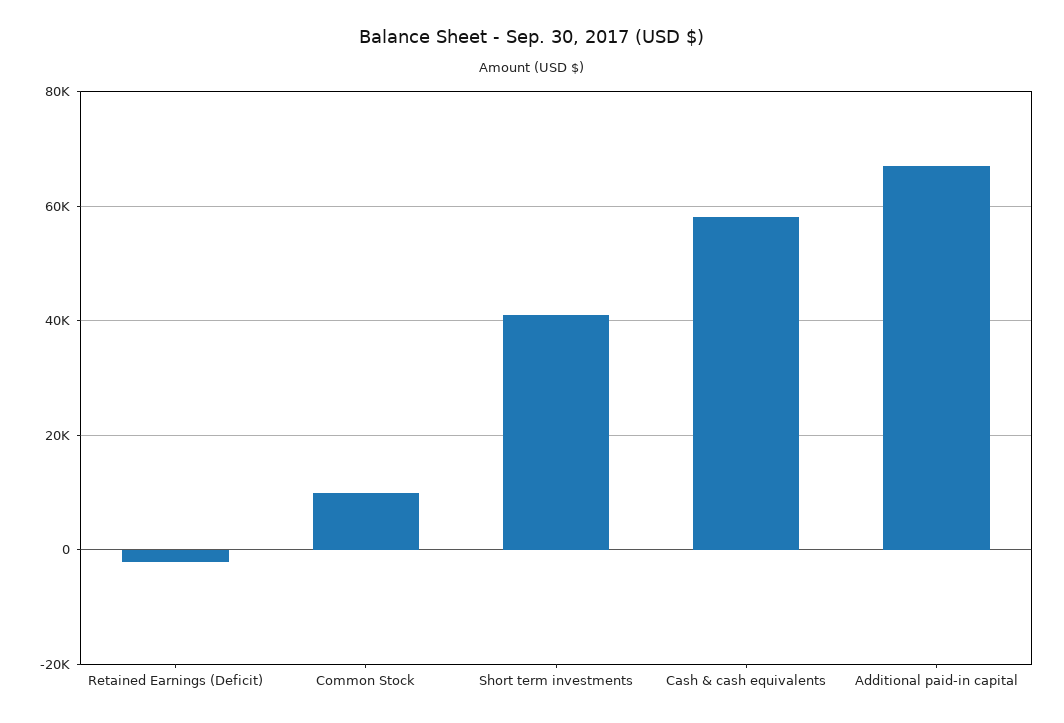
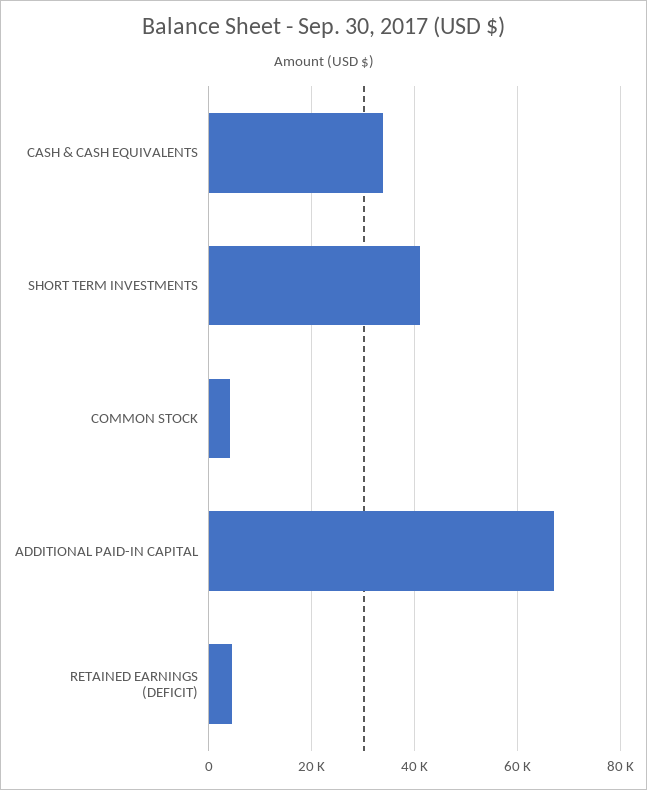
Retained Earnings (Deficit): -2000 -> 4000
Common Stock: 10000 -> 4000
Cash & cash equivalents: 58000 -> 34000

